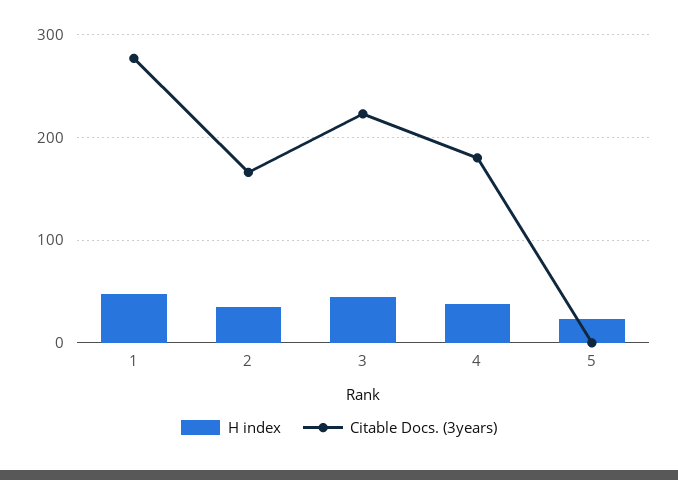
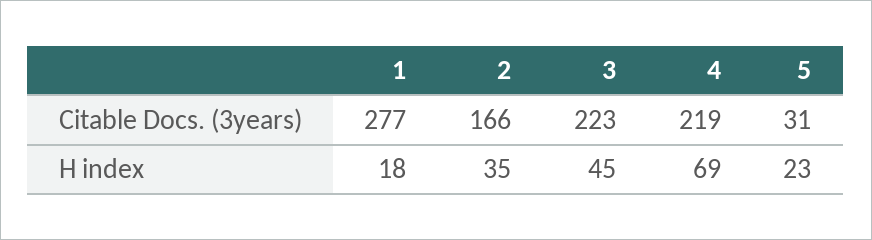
H index, 1: 50 -> 18
H index, 4: 40 -> 69
Citable Docs. (3years), 4: 180 -> 219
Citable Docs. (3years), 5: 0 -> 31

